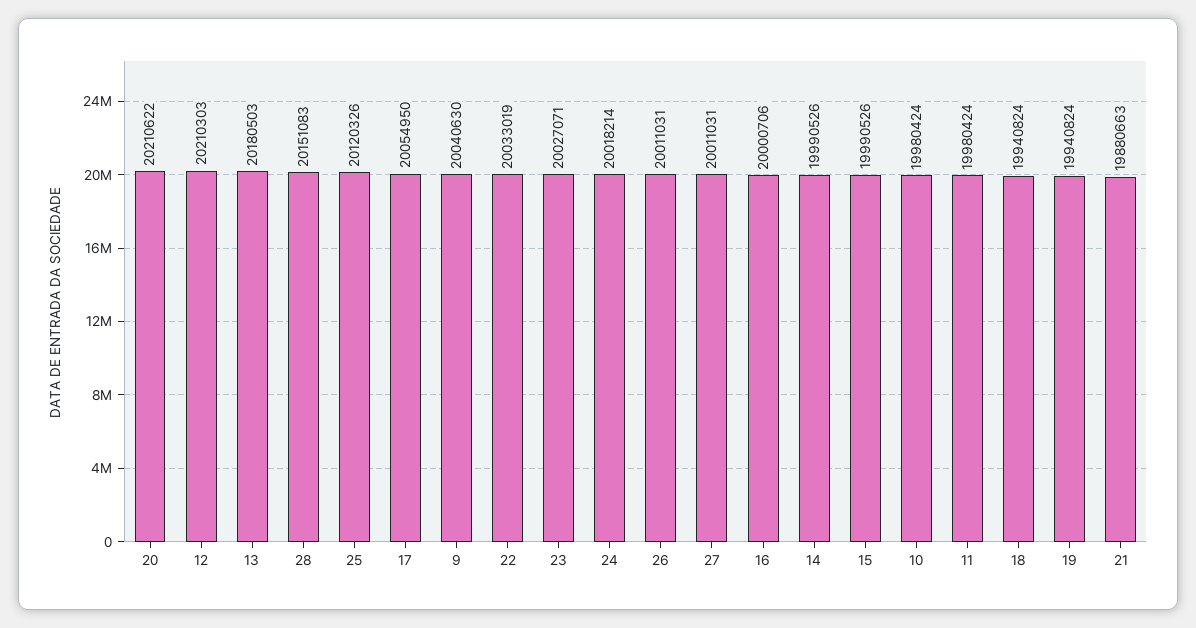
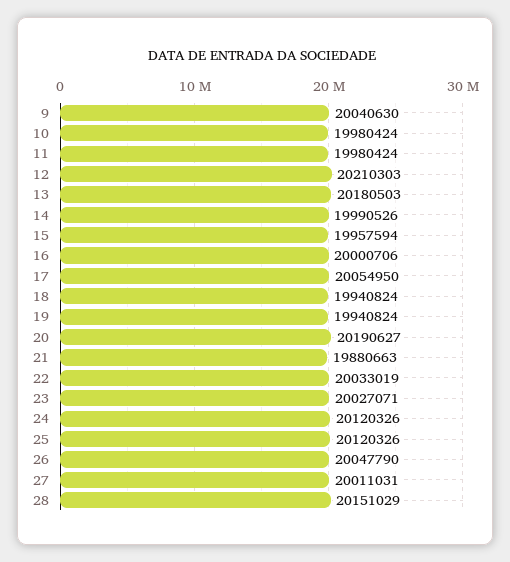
20: 20210622 -> 20190627
28: 20151083 -> 20151029
24: 20018214 -> 20120326
26: 20011031 -> 20047790
15: 19990526 -> 19957594

